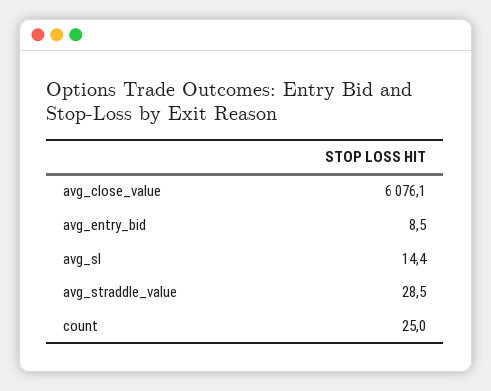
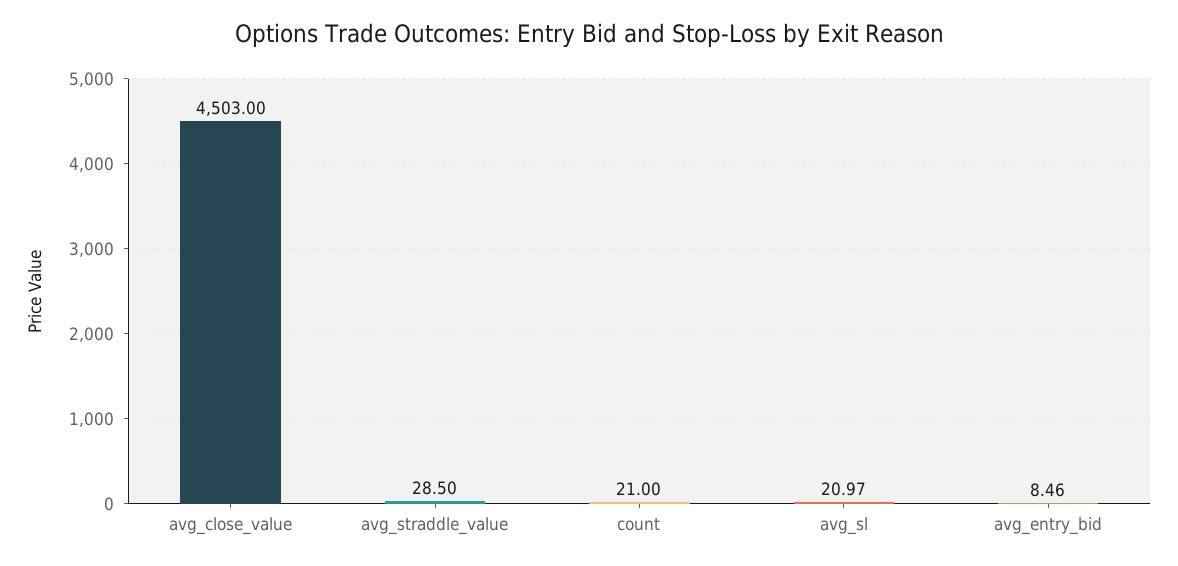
avg_close_value: 6076.1 -> 4503
avg_sl: 14.4 -> 20.97
count: 25 -> 21

